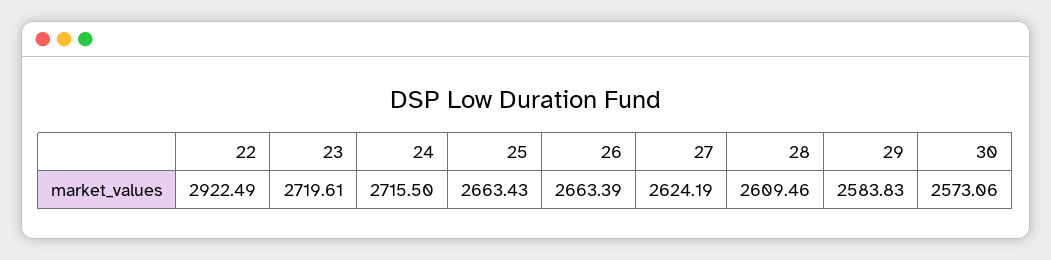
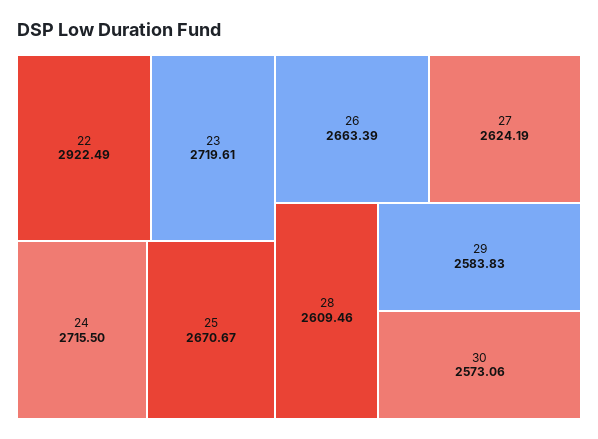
25: 2663.43 -> 2670.67

